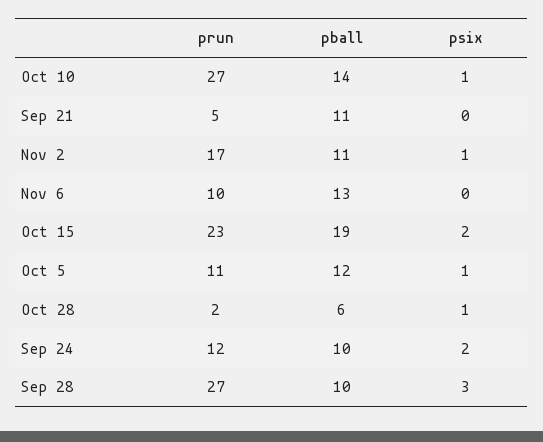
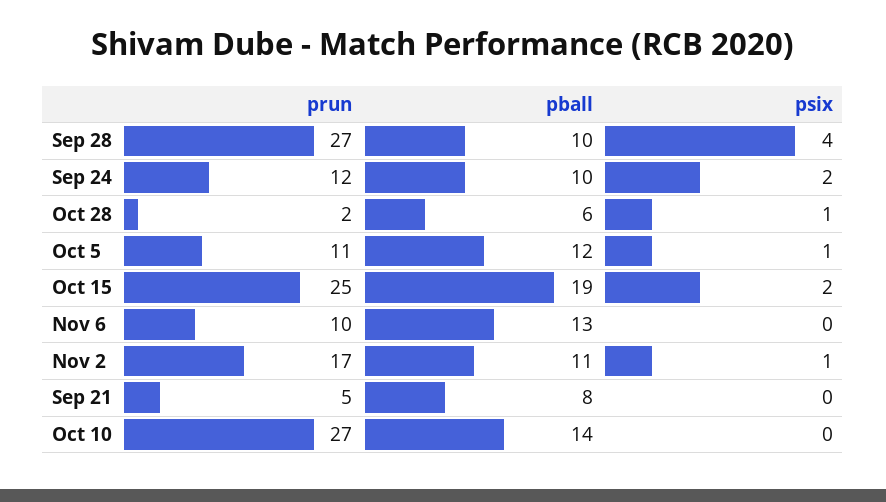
psix, Oct 10: 1 -> 0
pball, Sep 21: 11 -> 8
prun, Oct 15: 23 -> 25
psix, Sep 28: 3 -> 4

